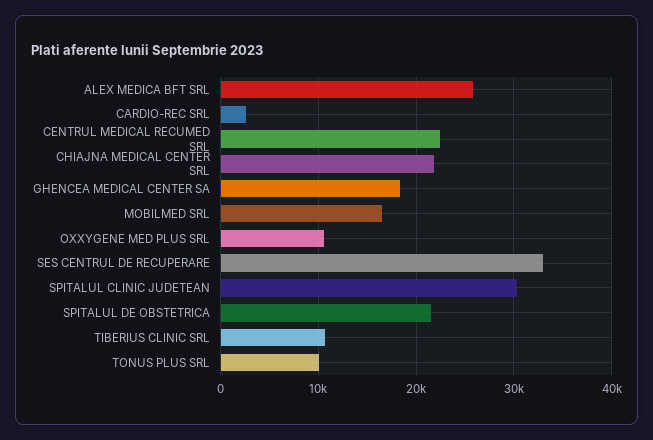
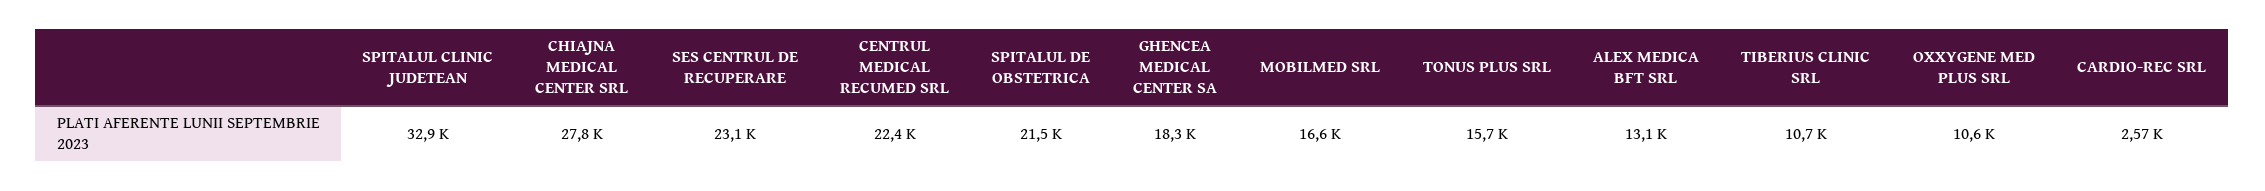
ALEX MEDICA BFT SRL: 26000 -> 13100
CHIAJNA MEDICAL CENTER SRL: 22000 -> 27800
SES CENTRUL DE RECUPERARE: 33000 -> 23100
SPITALUL CLINIC JUDETEAN: 30000 -> 32900
TONUS PLUS SRL: 10000 -> 15700

